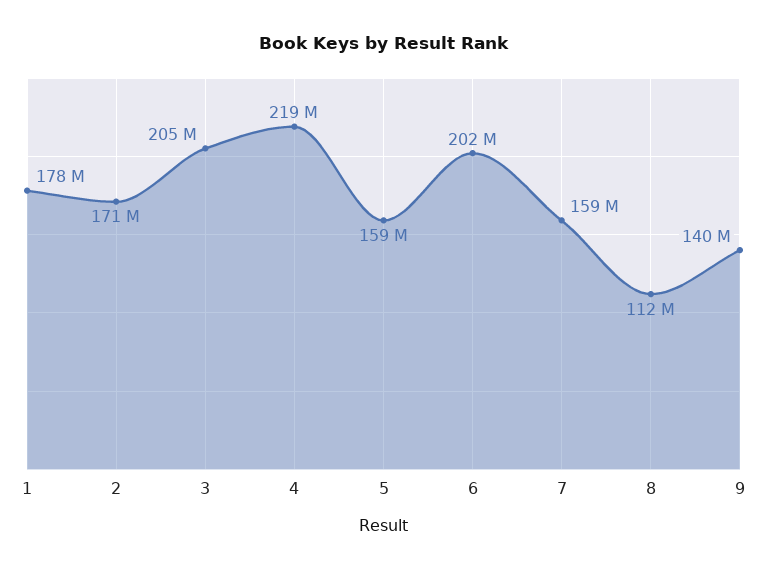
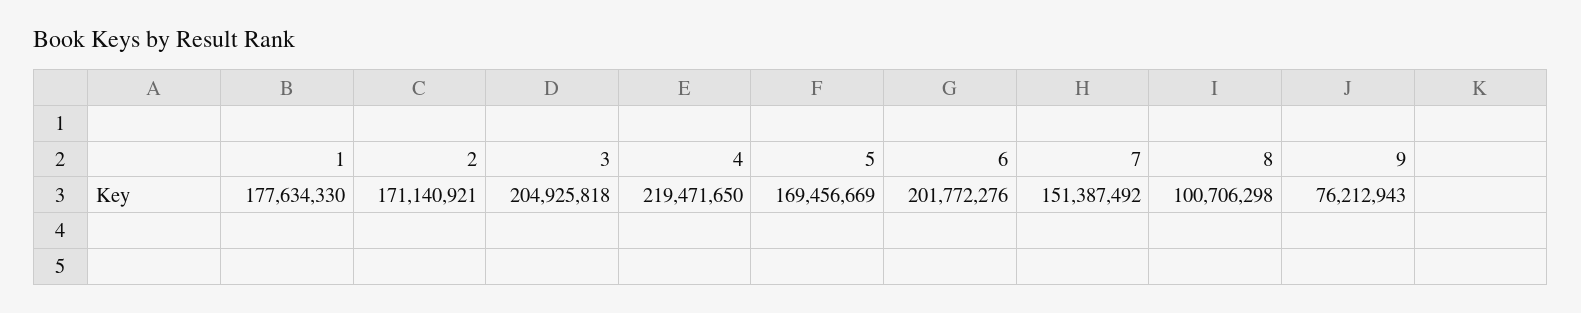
5: 159000000 -> 169456669
7: 159000000 -> 151387492
8: 112000000 -> 100706298
9: 140000000 -> 76212943

